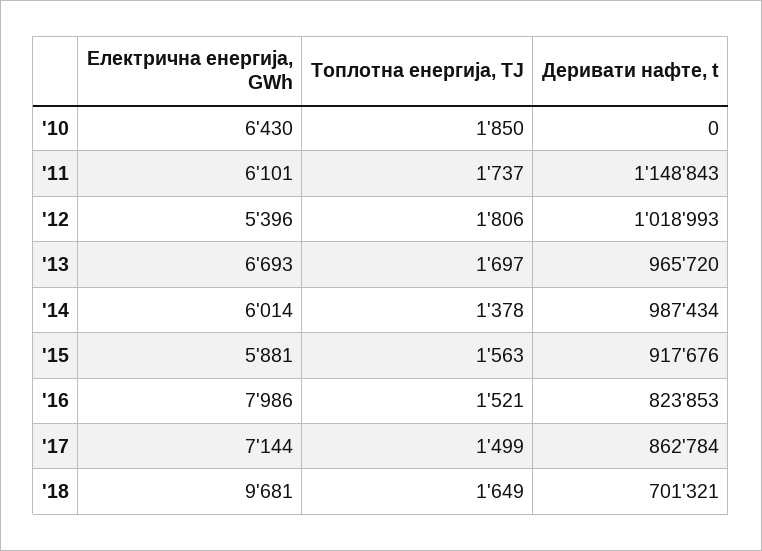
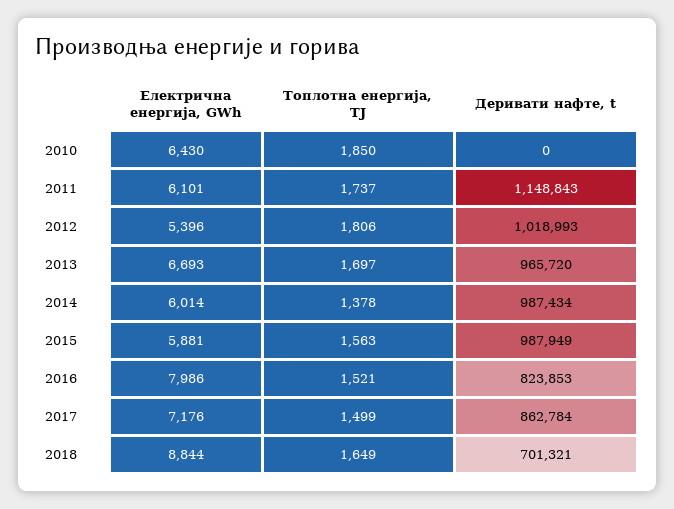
Деривати нафте, t, '15: 917676 -> 987949
Електрична енергија, GWh, '17: 7144 -> 7176
Електрична енергија, GWh, '18: 9681 -> 8844

